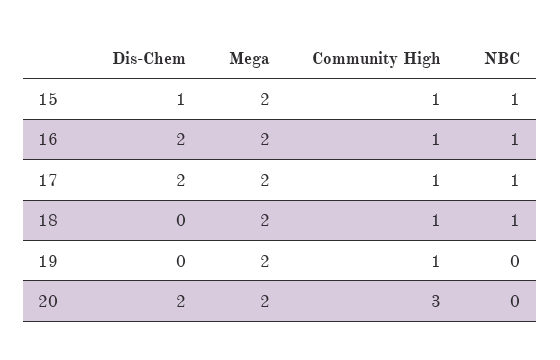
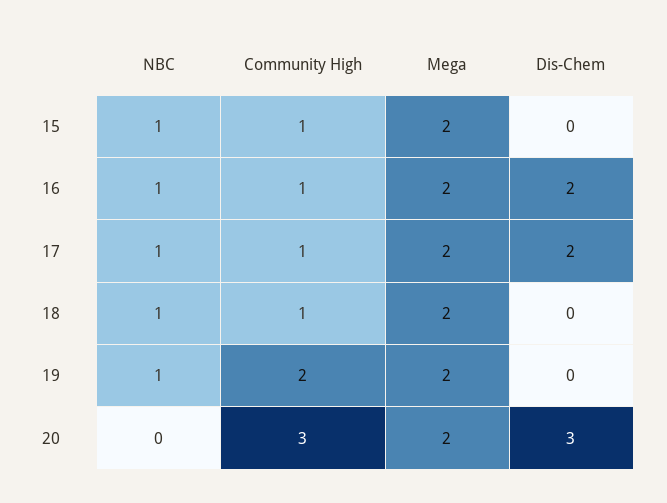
Dis-Chem, 15: 1 -> 0
Community High, 19: 1 -> 2
NBC, 19: 0 -> 1
Dis-Chem, 20: 2 -> 3

